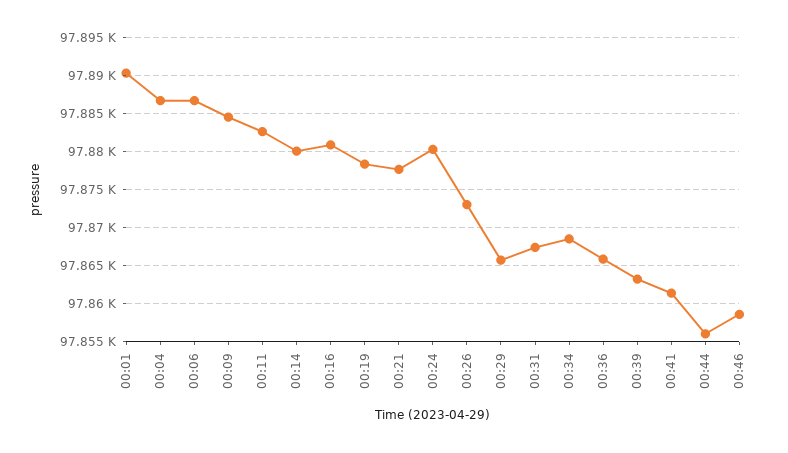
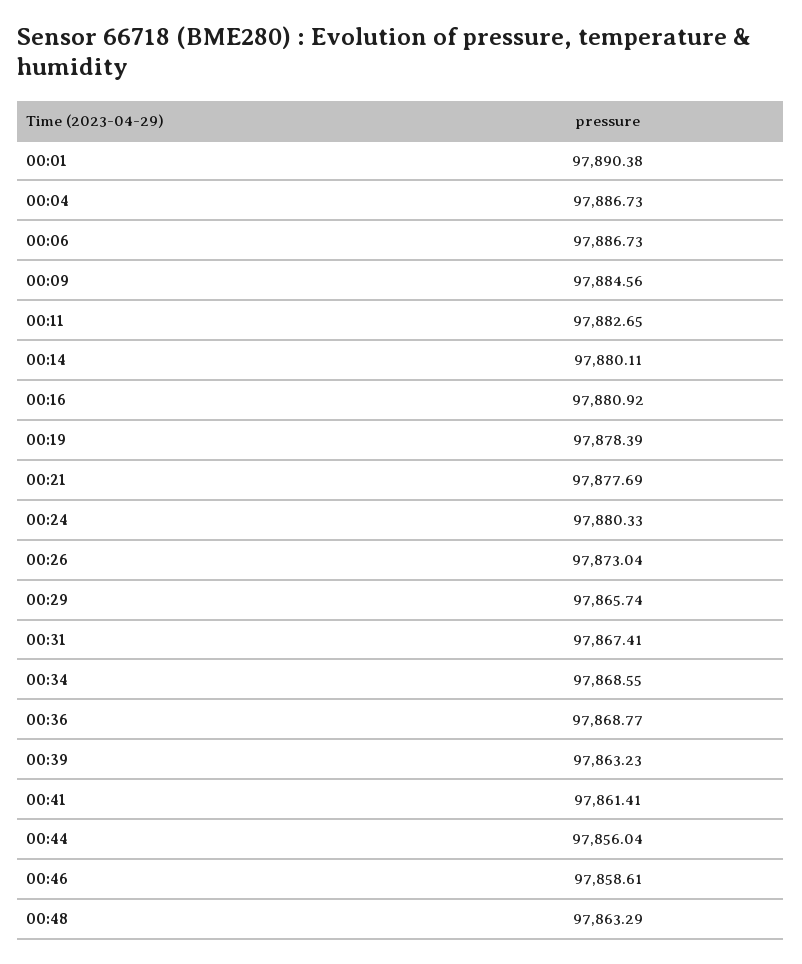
00:36: 97866 -> 97868.77
00:48: none -> 97863.29

